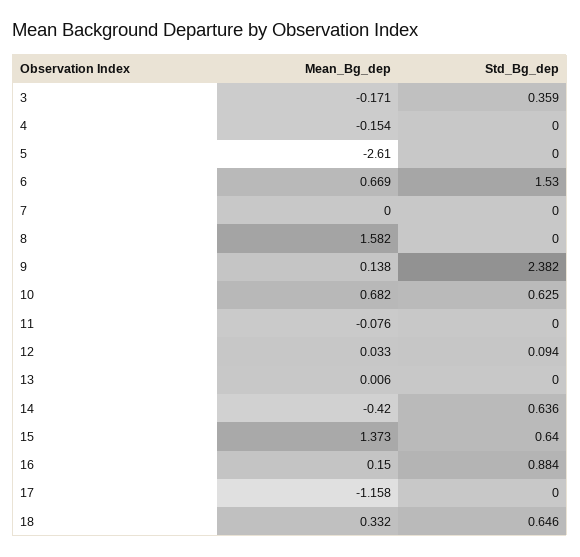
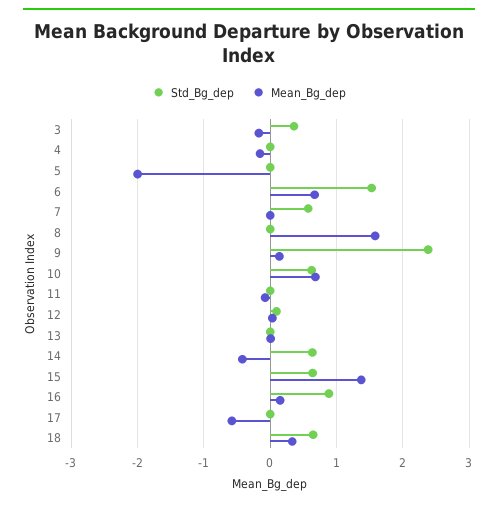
Mean_Bg_dep, 5: -2.61 -> -2
Std_Bg_dep, 7: 0 -> 0.6
Mean_Bg_dep, 17: -1.158 -> -0.6

